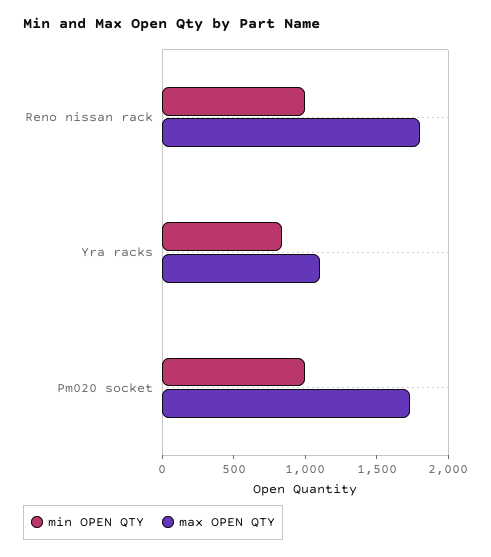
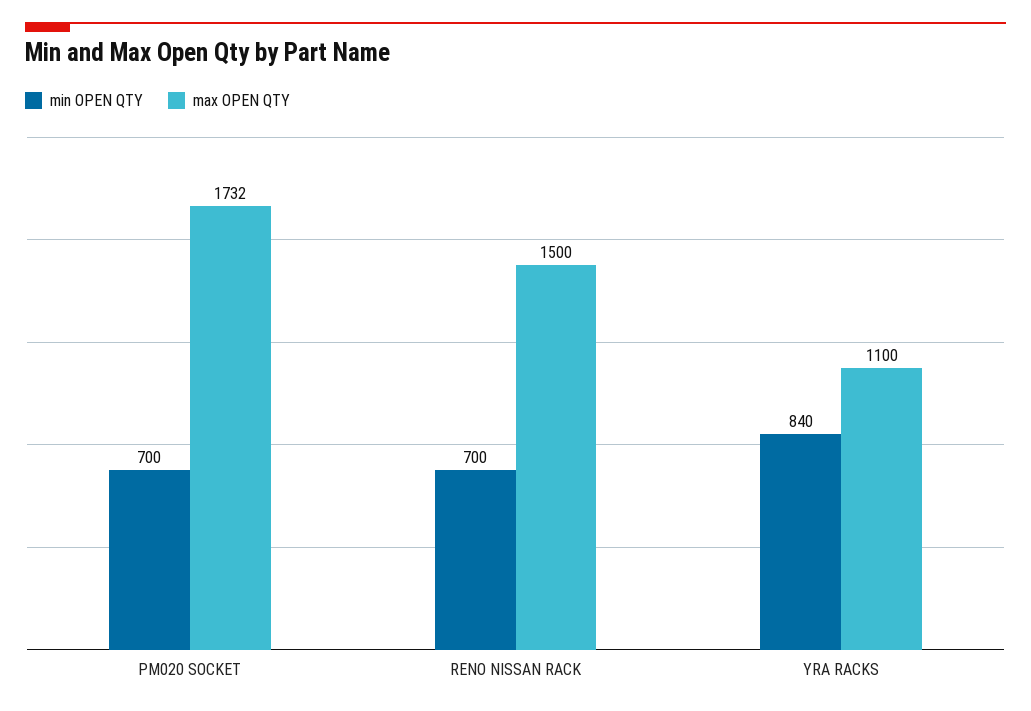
min OPEN QTY, Reno nissan rack: 1000 -> 700
max OPEN QTY, Reno nissan rack: 1800 -> 1500
min OPEN QTY, Pm020 socket: 1000 -> 700

